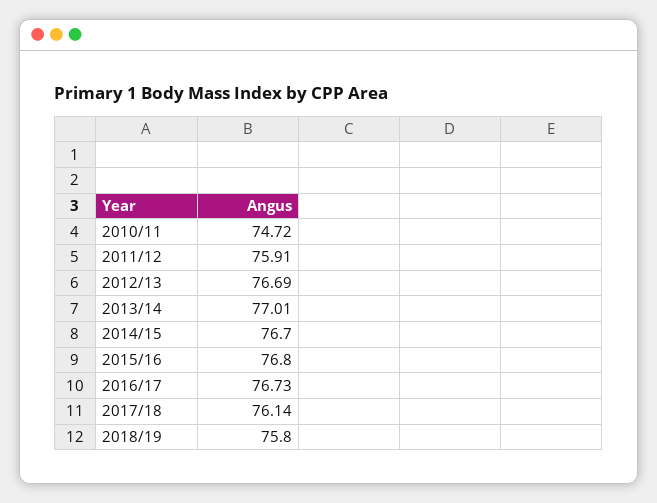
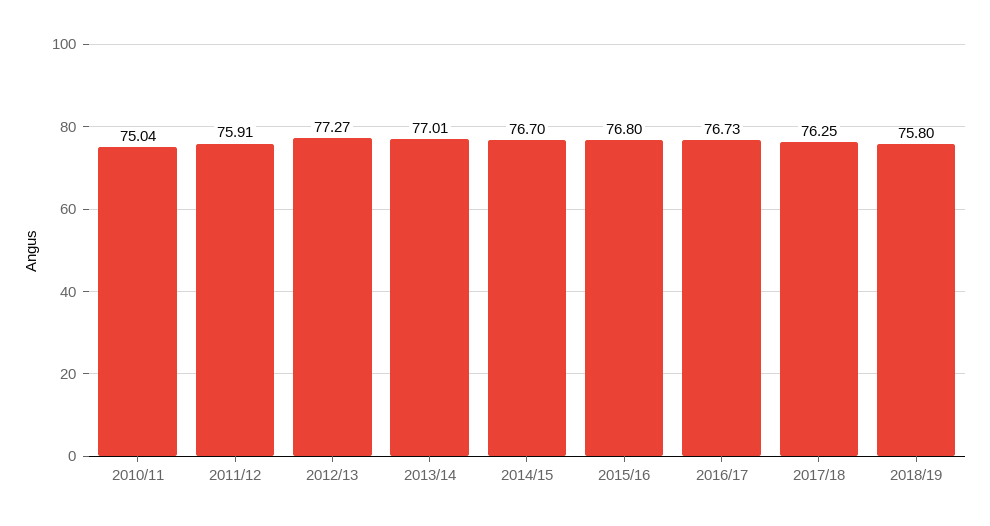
2010/11: 74.72 -> 75.04
2012/13: 76.69 -> 77.27
2017/18: 76.14 -> 76.25

